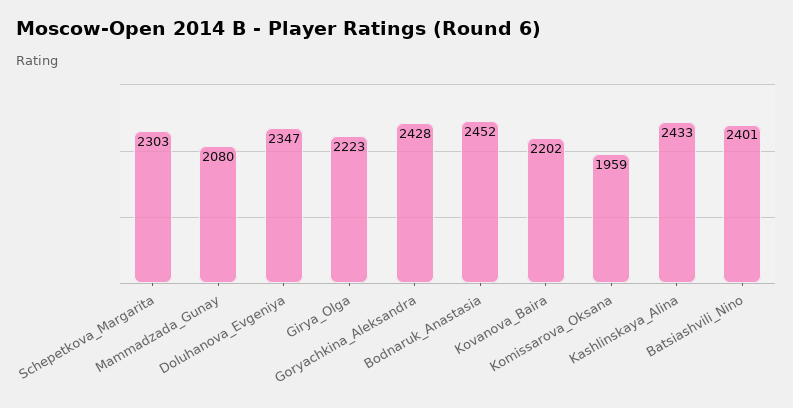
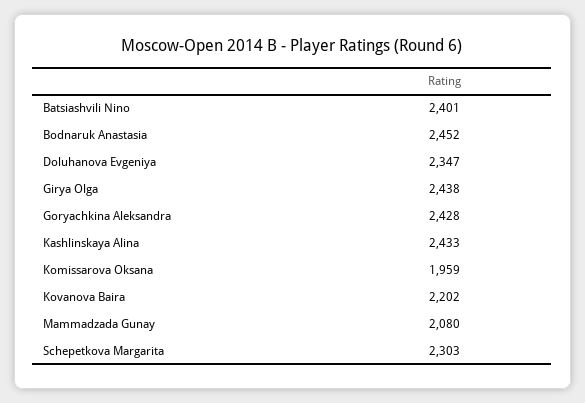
Girya_Olga: 2223 -> 2438

